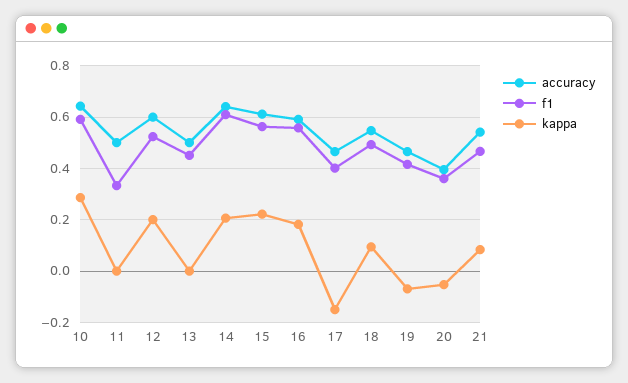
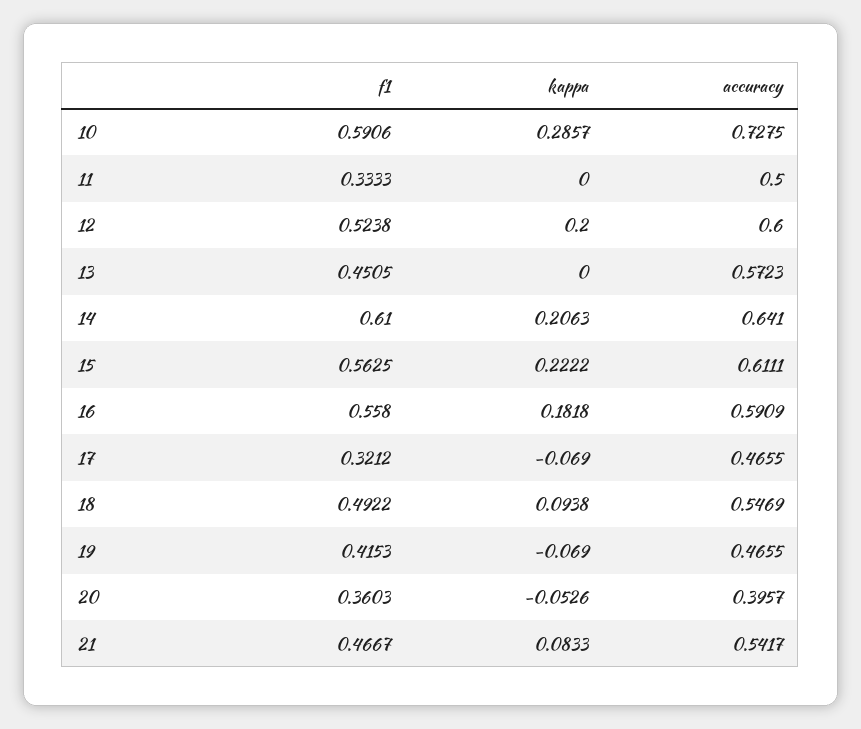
accuracy, 10: 0.65 -> 0.7275
accuracy, 13: 0.5 -> 0.5723
f1, 17: 0.4 -> 0.3212
kappa, 17: -0.15 -> -0.069

